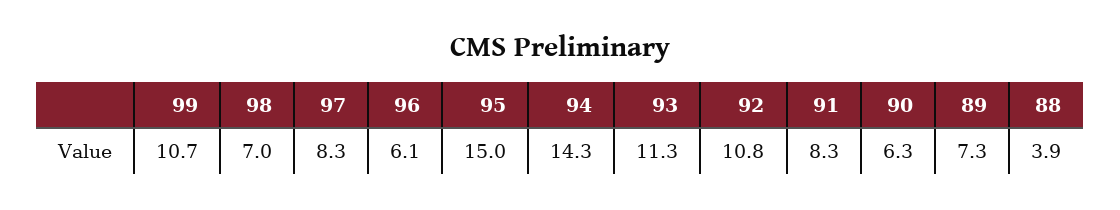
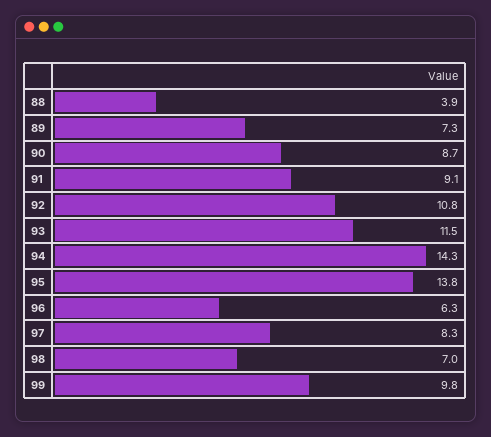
99: 10.7 -> 9.8
96: 6.1 -> 6.3
95: 15 -> 13.8
93: 11.3 -> 11.5
91: 8.3 -> 9.1
90: 6.3 -> 8.7

